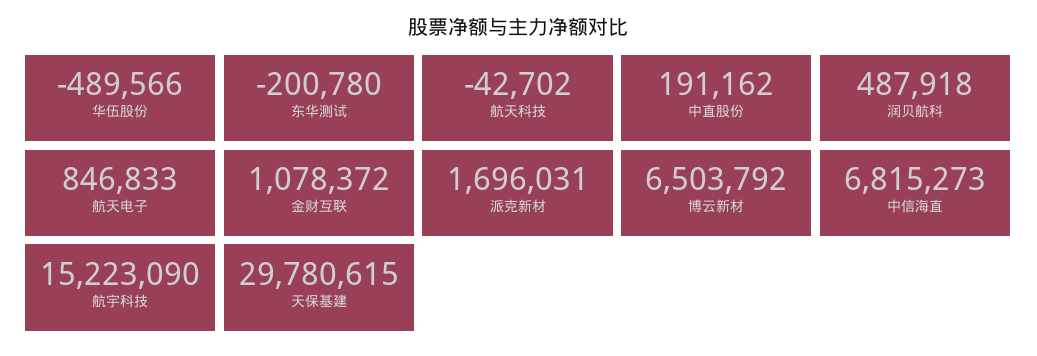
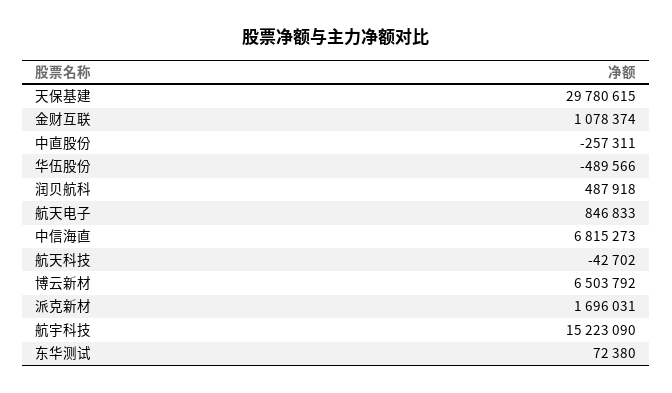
东华测试: -200780 -> 72380
中直股份: 191162 -> -257311
金财互联: 1078372 -> 1078374

